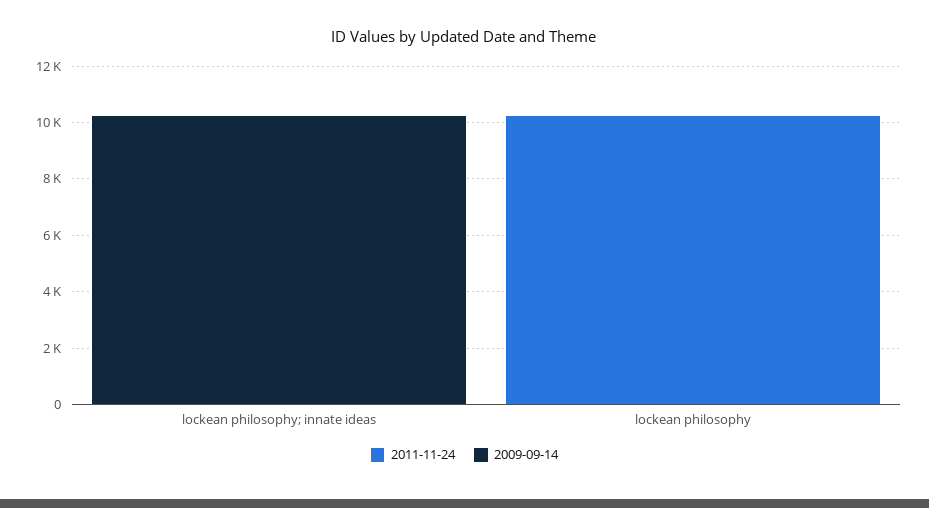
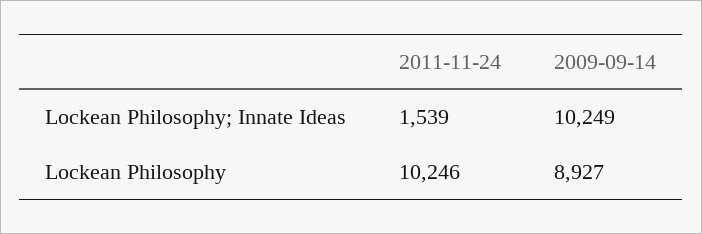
2011-11-24, lockean philosophy; innate ideas: 0 -> 1539
2009-09-14, lockean philosophy: 0 -> 8927

